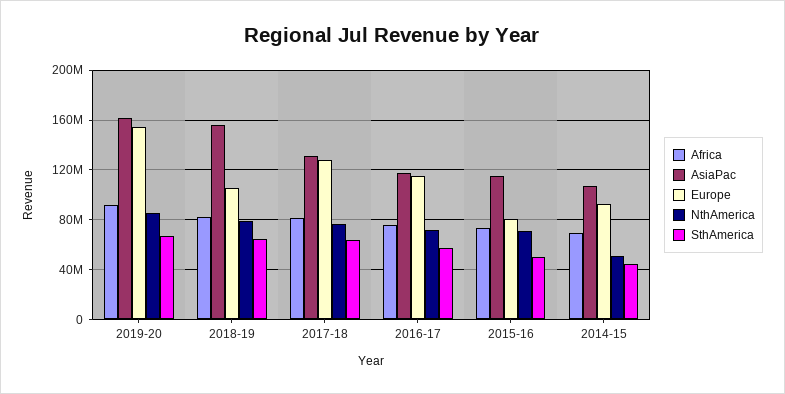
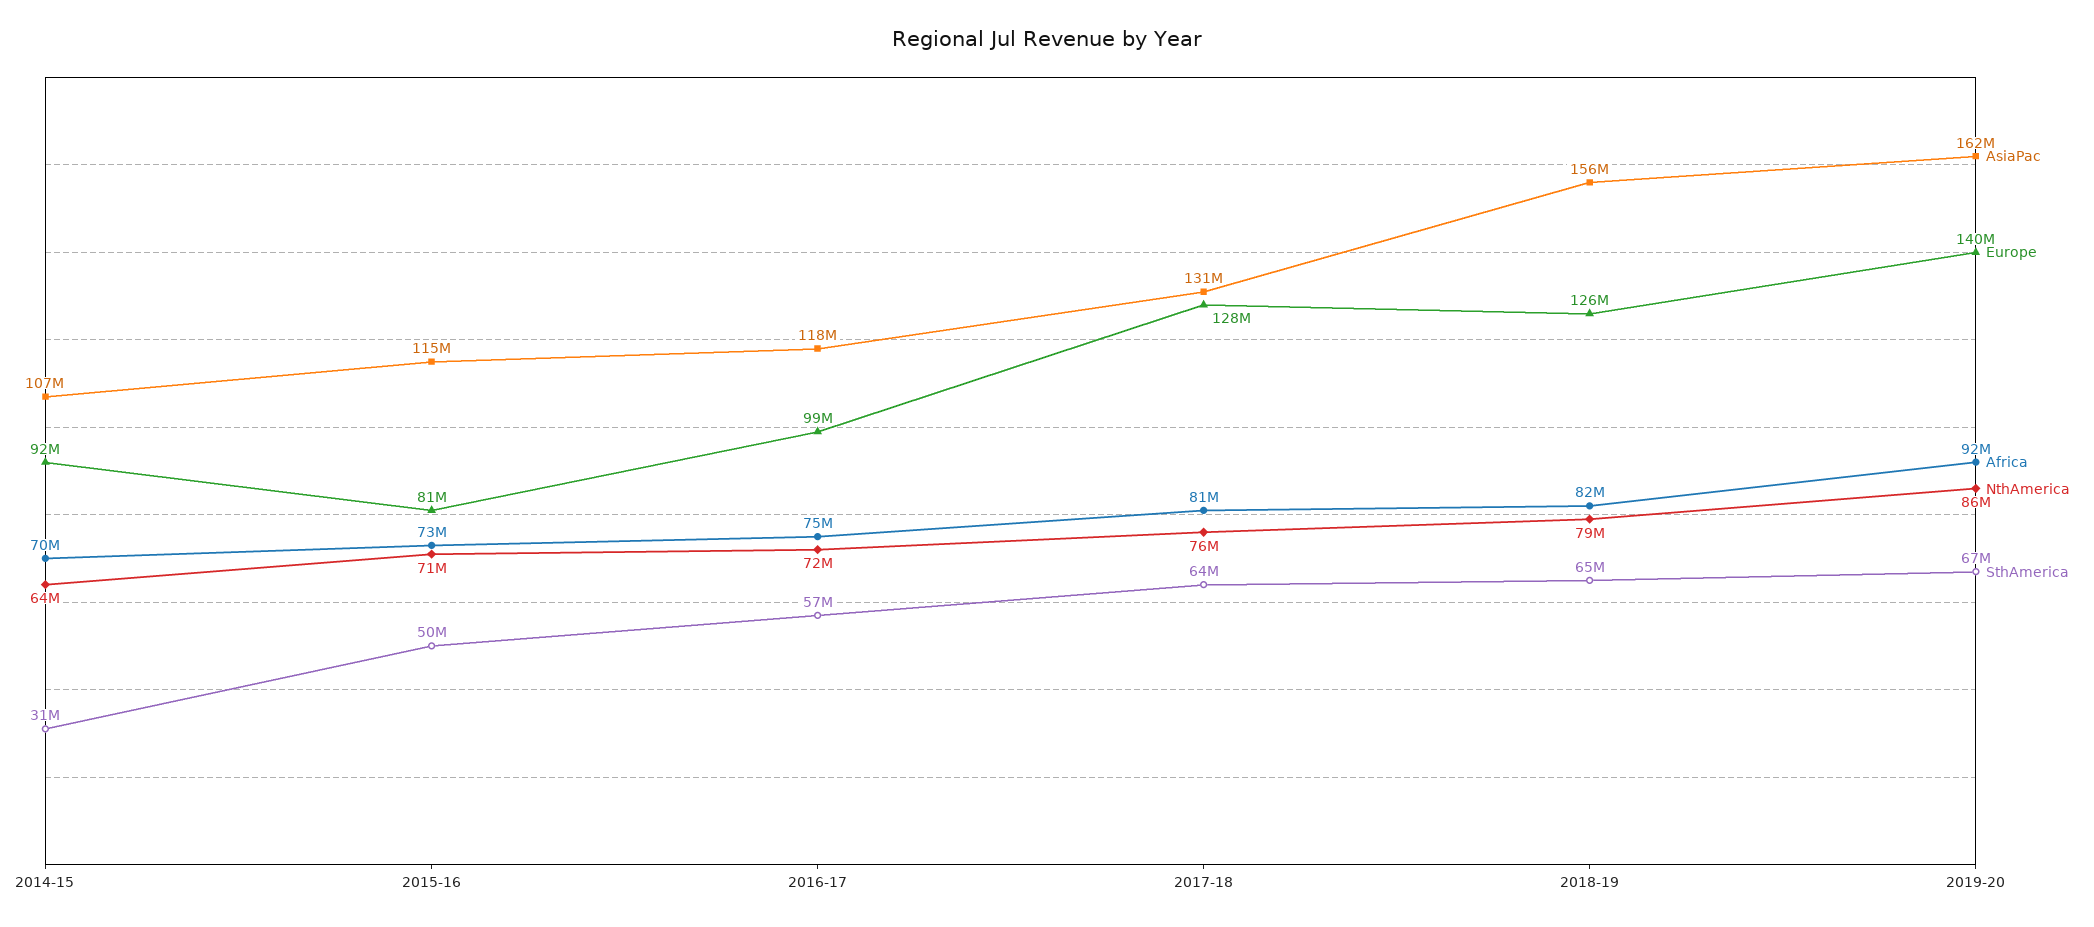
Europe, 2019-20: 155000000 -> 140000000
Europe, 2018-19: 105000000 -> 126000000
Europe, 2016-17: 115000000 -> 99000000
NthAmerica, 2014-15: 50000000 -> 64000000
SthAmerica, 2014-15: 45000000 -> 31000000

